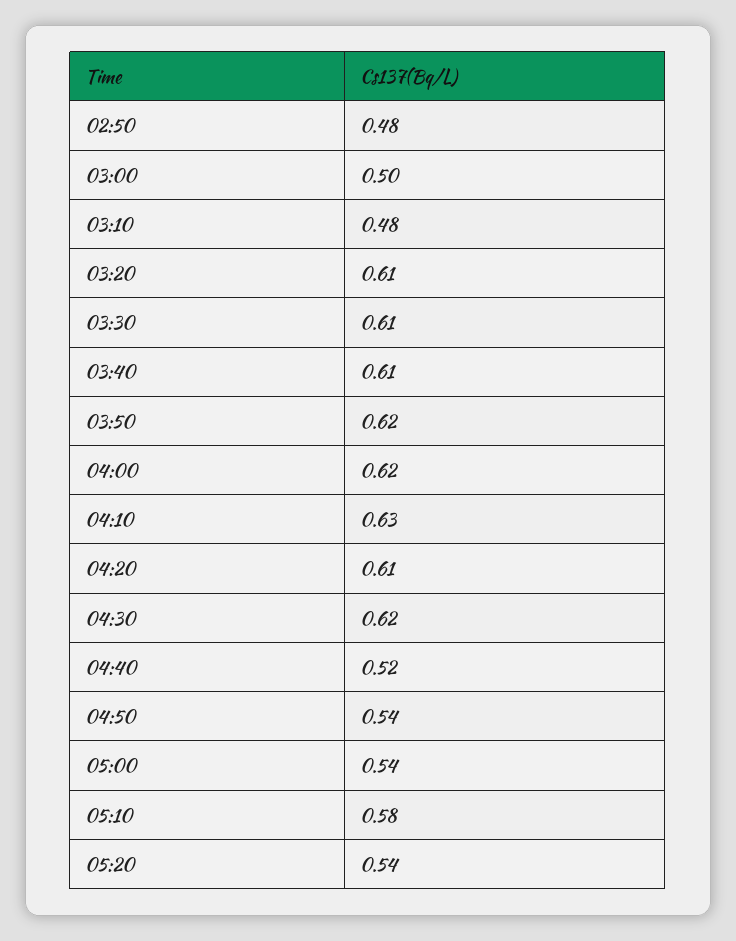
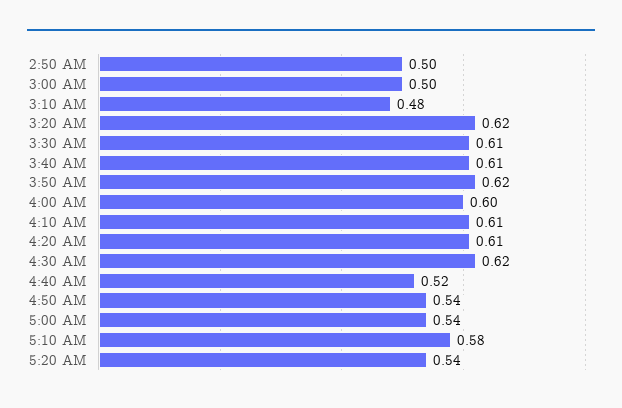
02:50: 0.48 -> 0.5
03:20: 0.61 -> 0.62
04:00: 0.62 -> 0.6
04:10: 0.63 -> 0.61

